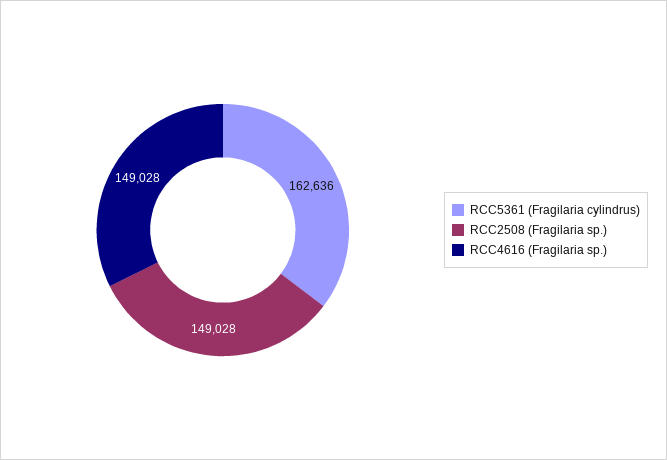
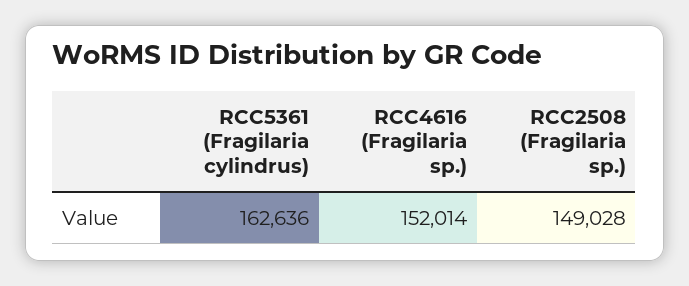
RCC4616 (Fragilaria sp.): 149028 -> 152014

